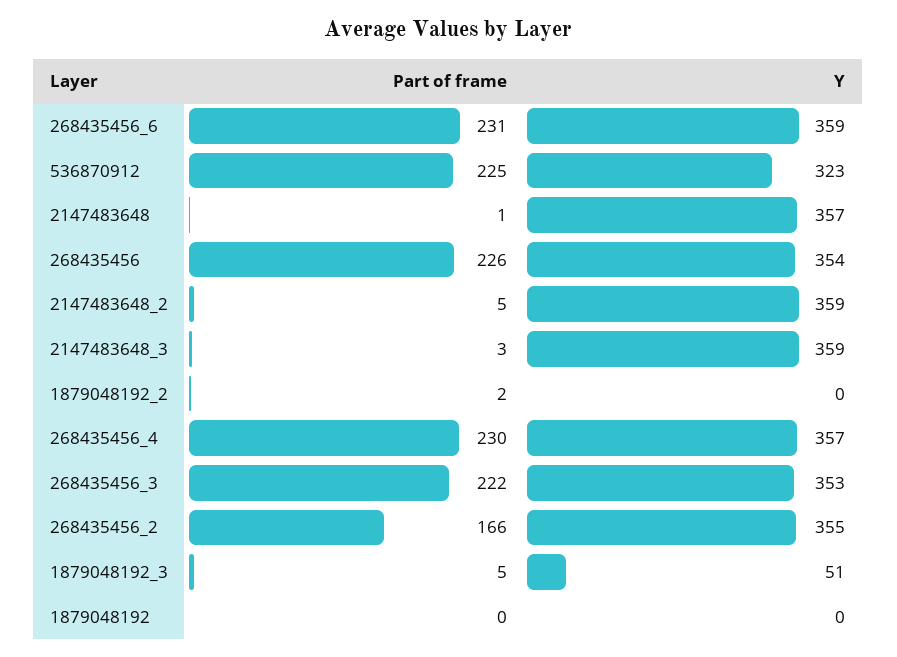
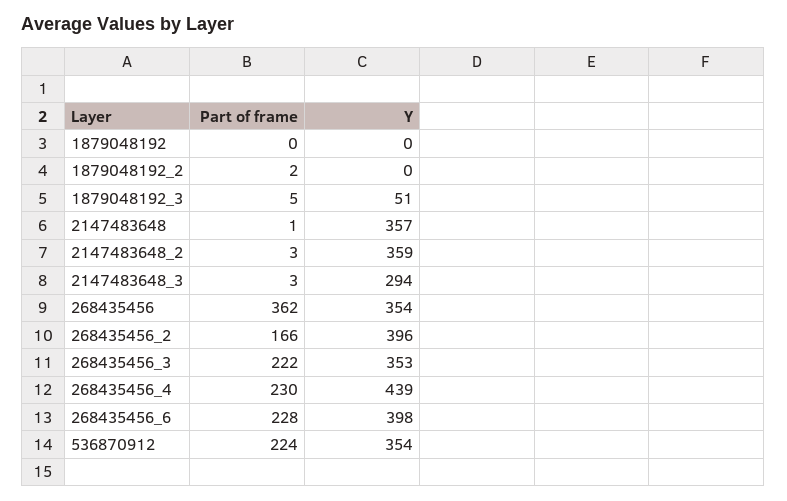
Part of frame, 268435456_6: 231 -> 228
Y, 268435456_6: 359 -> 398
Part of frame, 536870912: 225 -> 224
Y, 536870912: 323 -> 354
Part of frame, 268435456: 226 -> 362
Part of frame, 2147483648_2: 5 -> 3
Y, 2147483648_3: 359 -> 294
Y, 268435456_4: 357 -> 439
Y, 268435456_2: 355 -> 396

